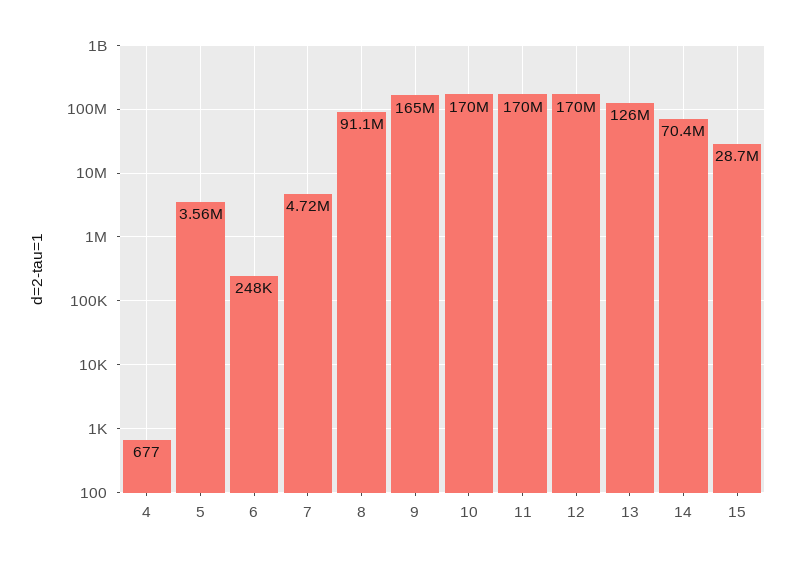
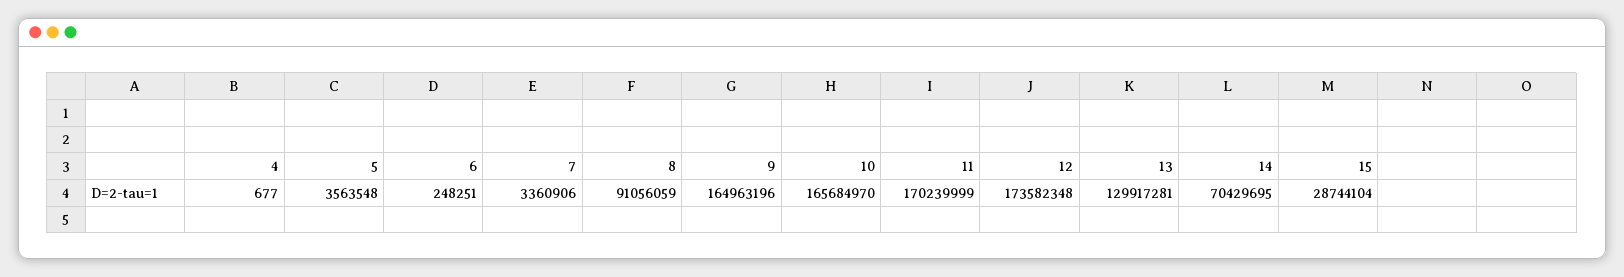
7: 4720000 -> 3360906
10: 170000000 -> 165684970
12: 170000000 -> 173582348
13: 126000000 -> 129917281

